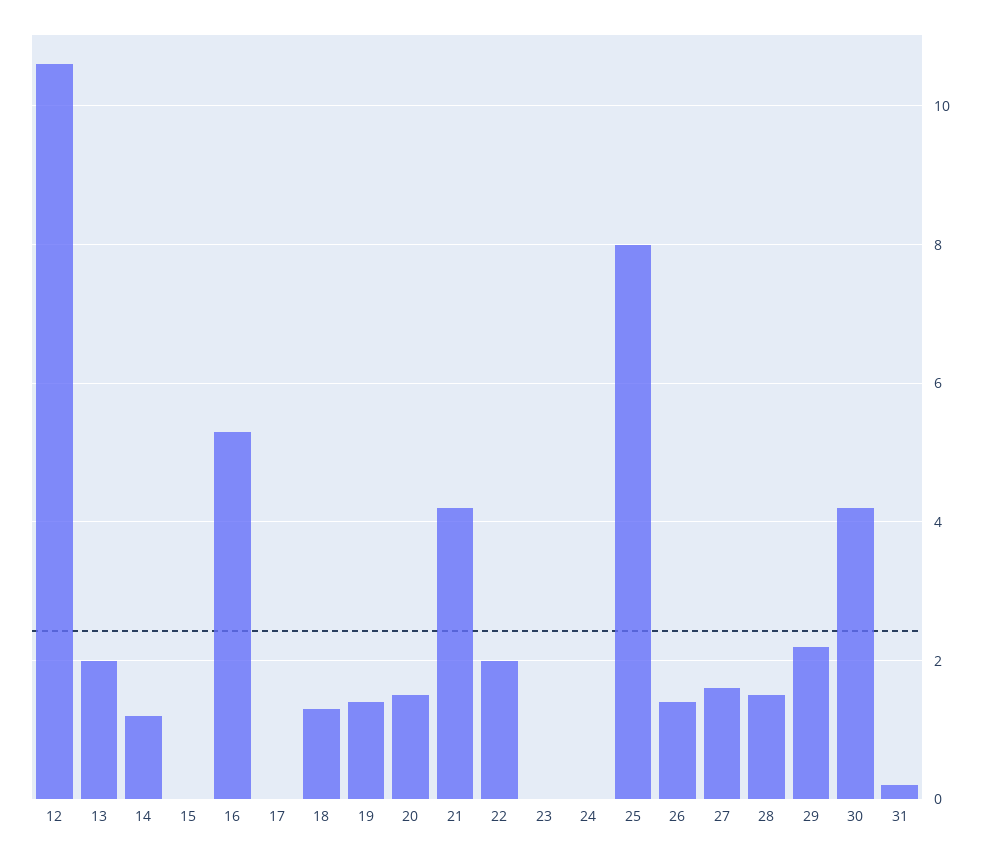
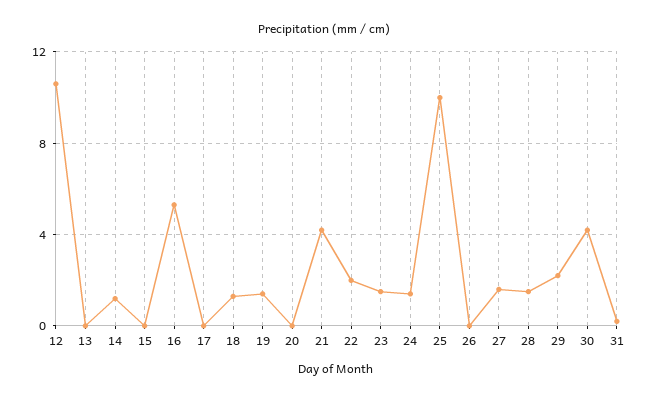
13: 2 -> 0
20: 1.5 -> 0
23: 0 -> 1.5
24: 0 -> 1.5
25: 8 -> 10
26: 1.5 -> 0

